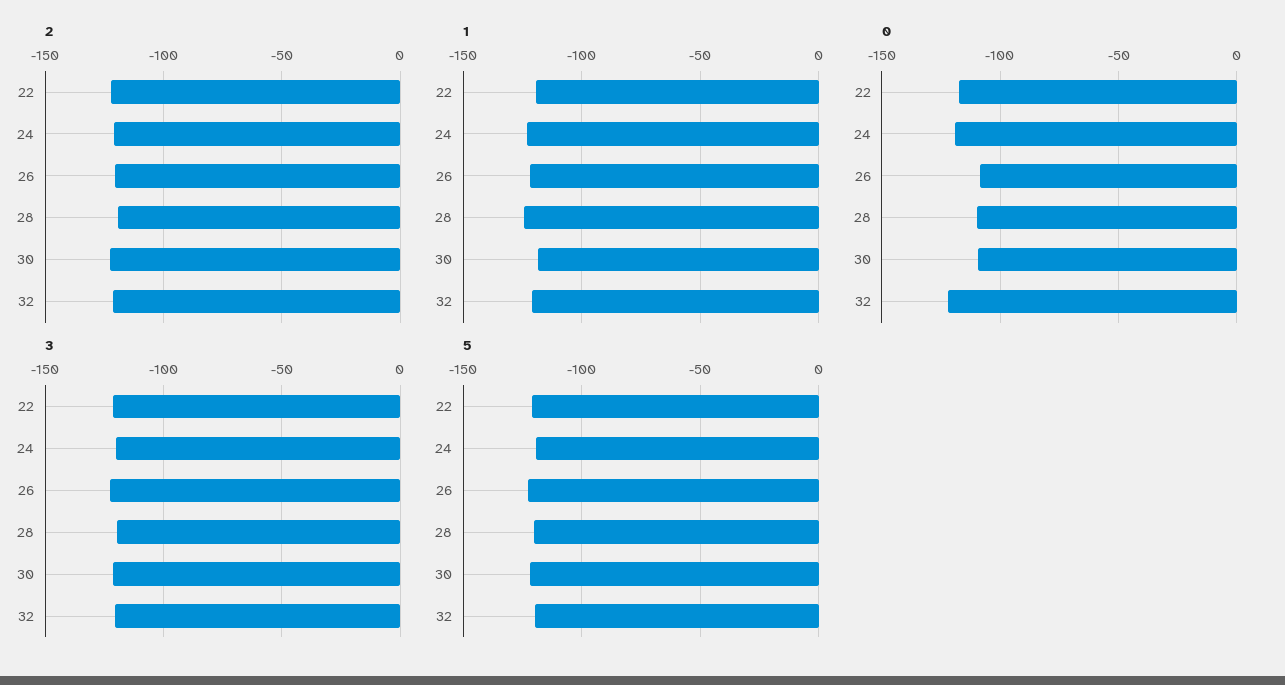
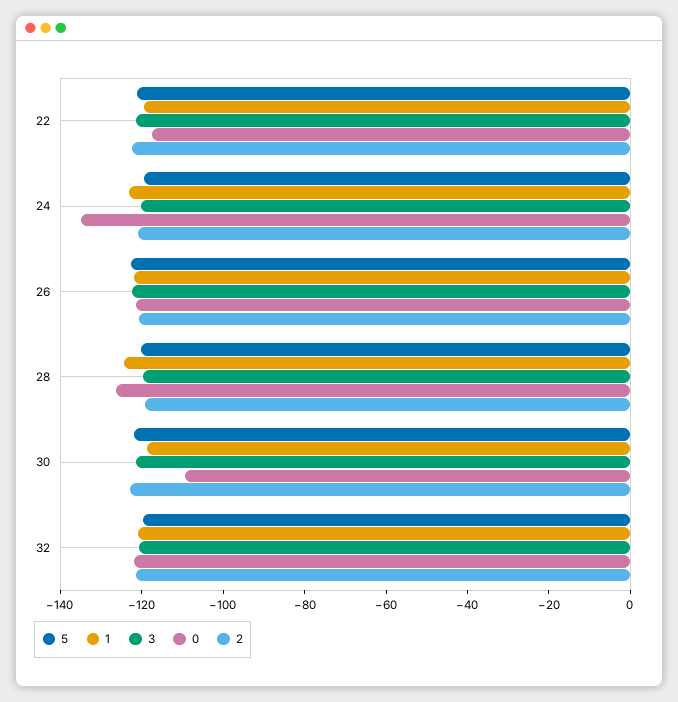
0, 24: -120 -> -135
0, 26: -110 -> -120
0, 28: -110 -> -125

